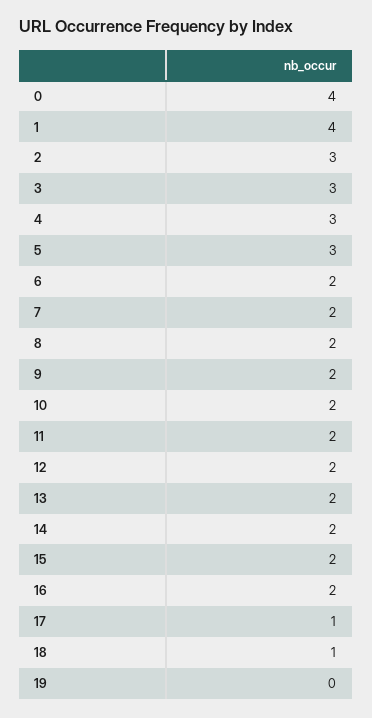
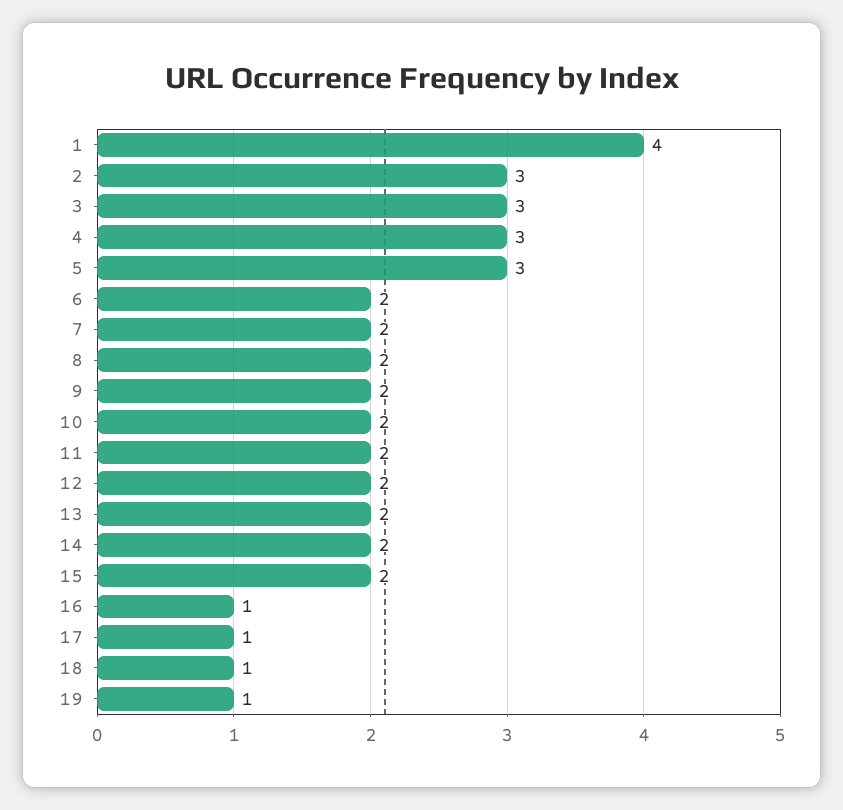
0: 4 -> none
16: 2 -> 1
19: 0 -> 1

